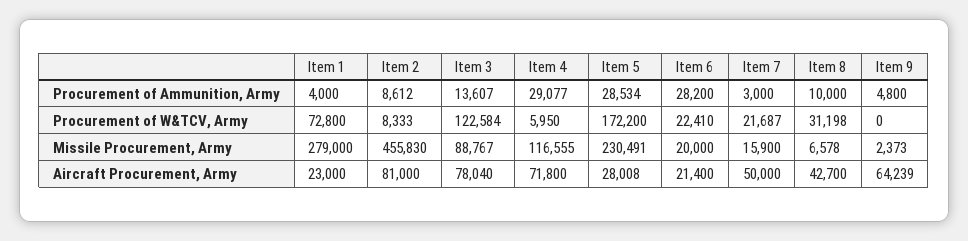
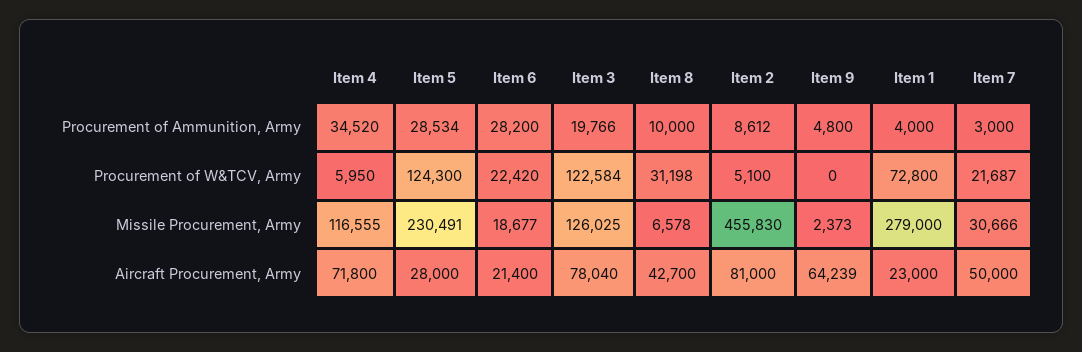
Item 3, Procurement of Ammunition, Army: 13607 -> 19766
Item 4, Procurement of Ammunition, Army: 29077 -> 34520
Item 2, Procurement of W&TCV, Army: 8333 -> 5100
Item 5, Procurement of W&TCV, Army: 172200 -> 124300
Item 6, Procurement of W&TCV, Army: 22410 -> 22420
Item 3, Missile Procurement, Army: 88767 -> 126025
Item 6, Missile Procurement, Army: 20000 -> 18677
Item 7, Missile Procurement, Army: 15900 -> 30666
Item 5, Aircraft Procurement, Army: 28008 -> 28000

